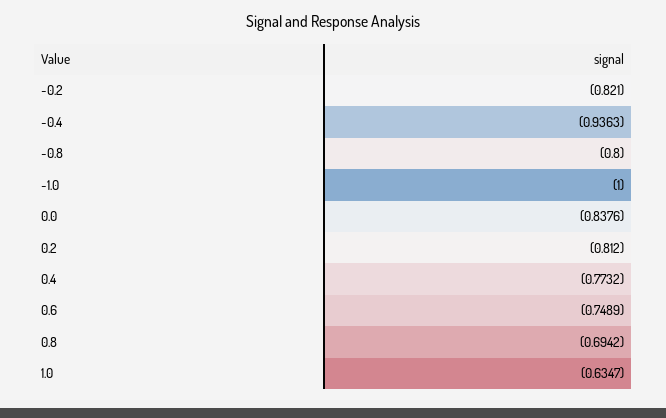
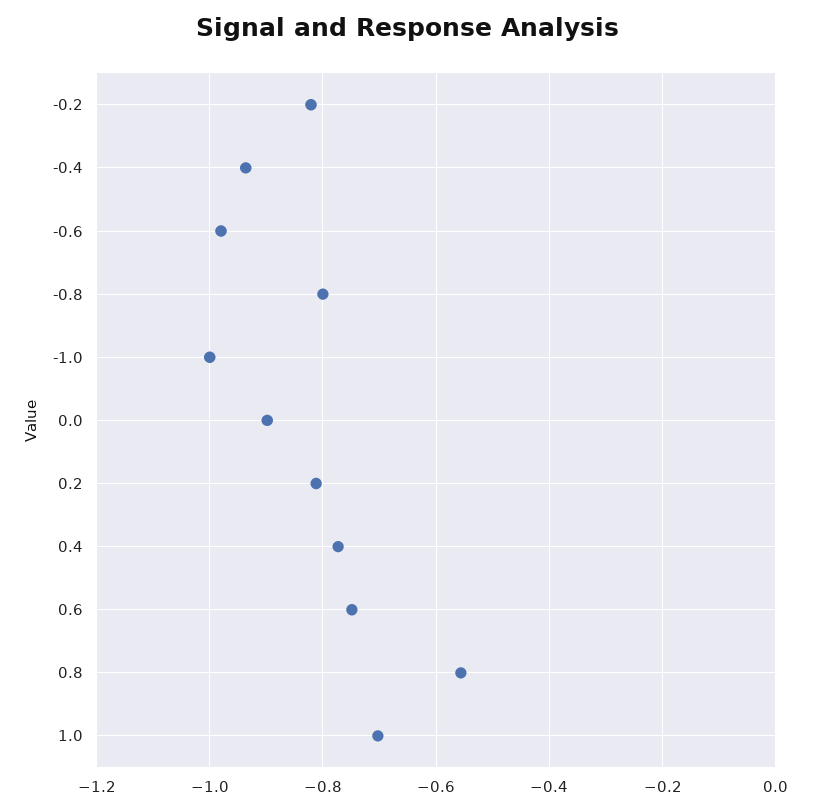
0.0: -0.8376 -> -0.9
0.8: -0.6942 -> -0.56
1.0: -0.6347 -> -0.7
-0.6: none -> -0.98

